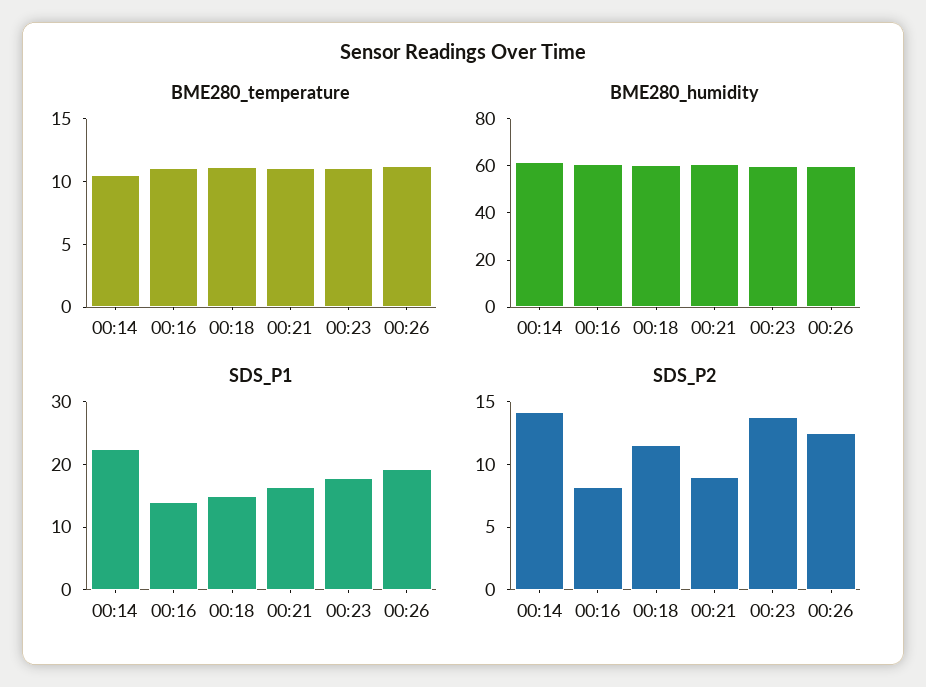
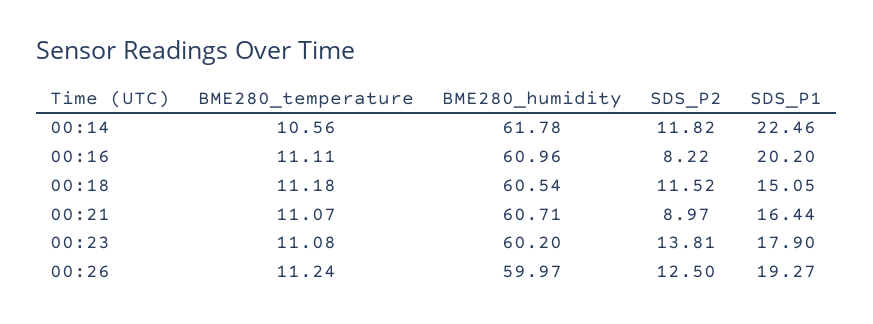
SDS_P1, 00:16: 14 -> 20.2
SDS_P2, 00:14: 14 -> 11.82

